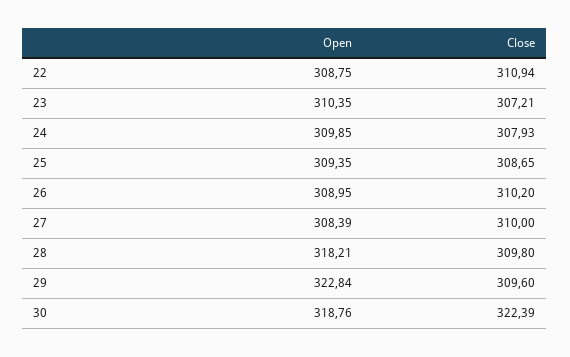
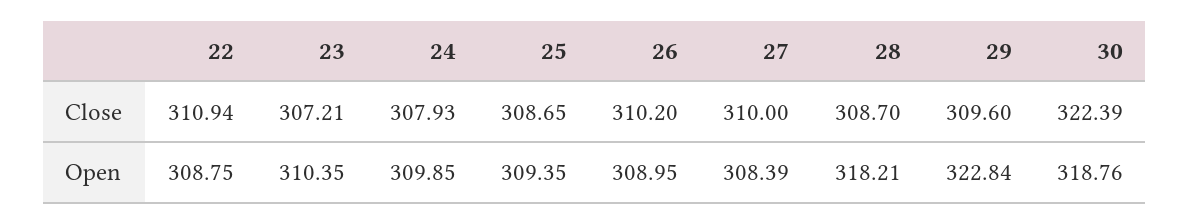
Close, 28: 309.8 -> 308.7

